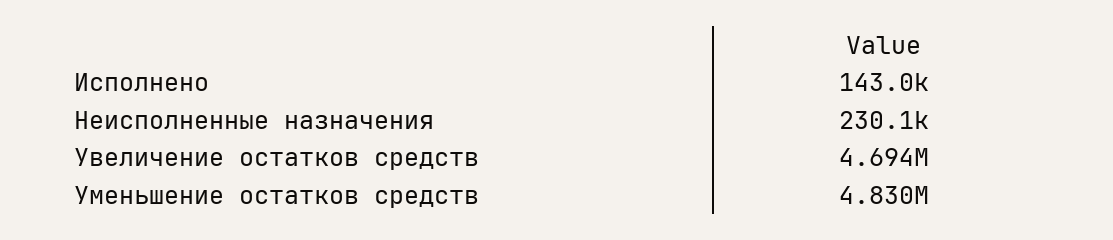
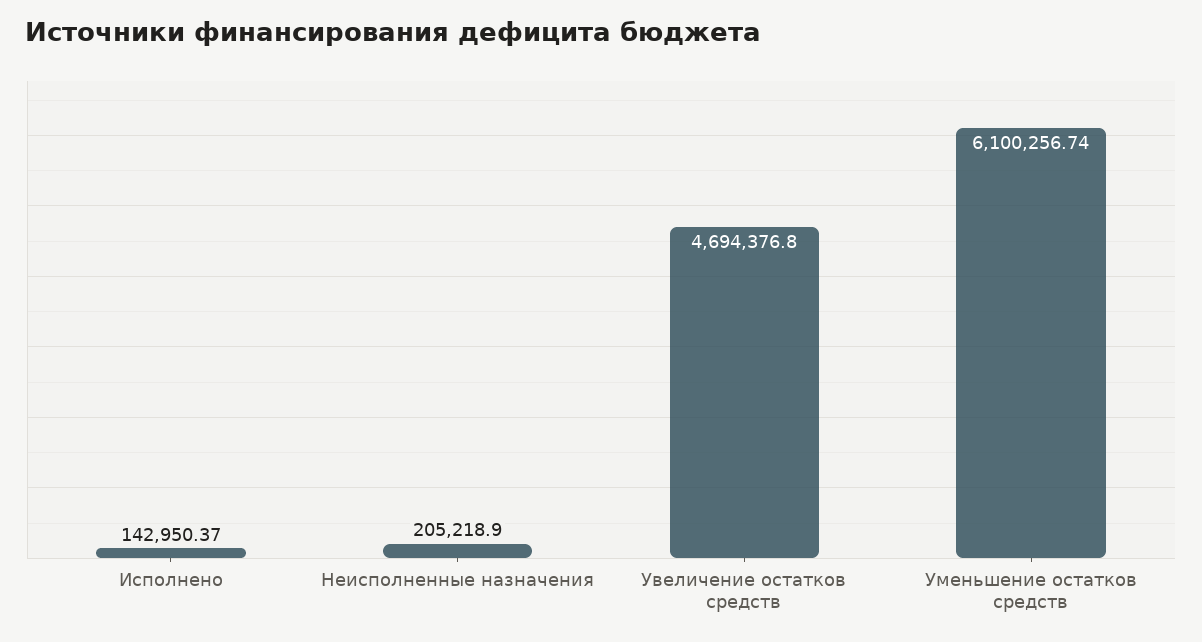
Неисполненные назначения: 230100 -> 205218.9
Уменьшение остатков средств: 4830000 -> 6100256.74

